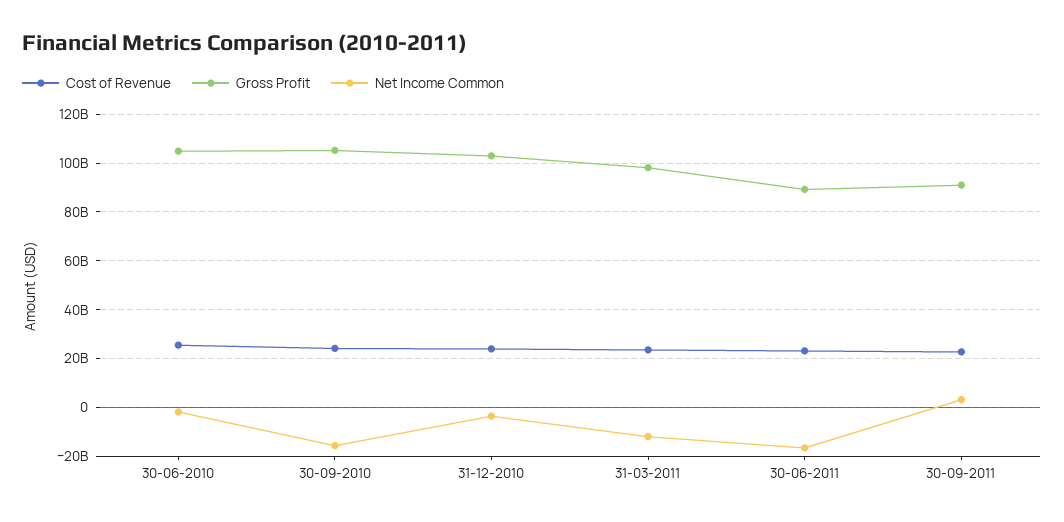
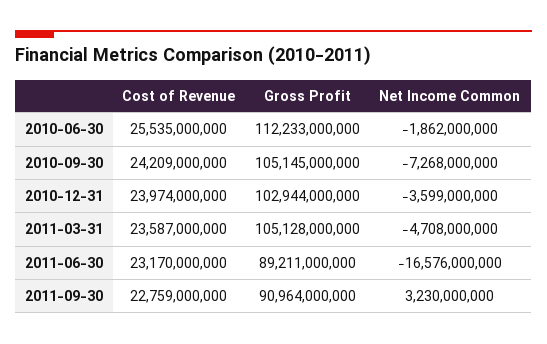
Gross Profit, 30-06-2010: 105000000000 -> 112233000000
Net Income Common, 30-09-2010: -15000000000 -> -7268000000
Gross Profit, 31-03-2011: 97500000000 -> 105128000000
Net Income Common, 31-03-2011: -12500000000 -> -4708000000

